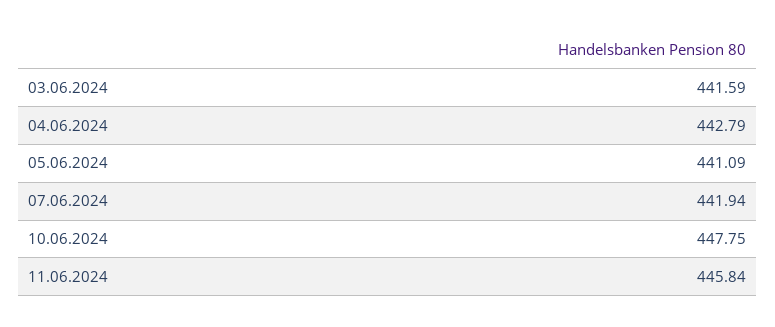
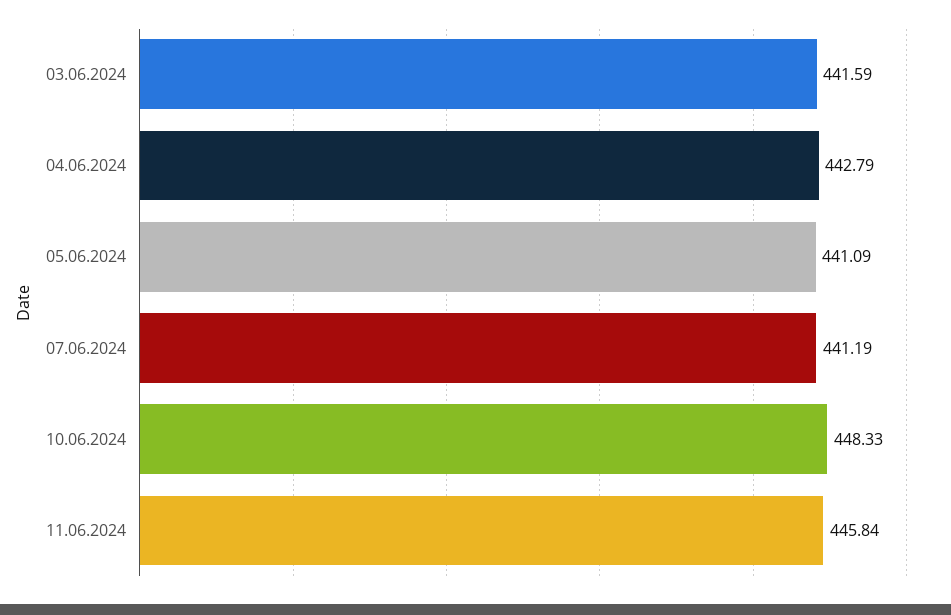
07.06.2024: 441.94 -> 441.19
10.06.2024: 447.75 -> 448.33

